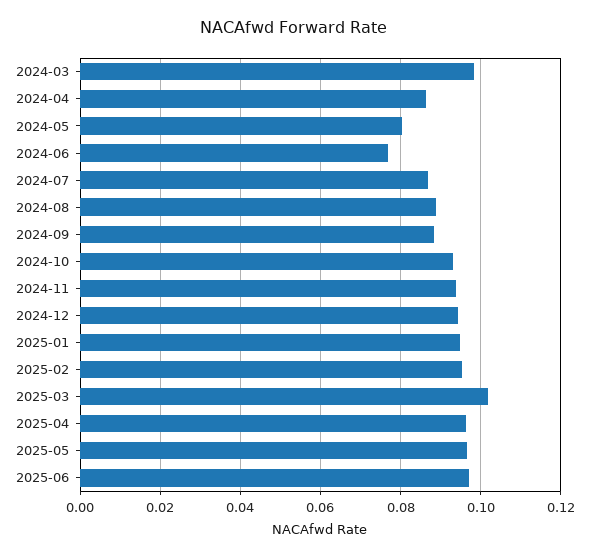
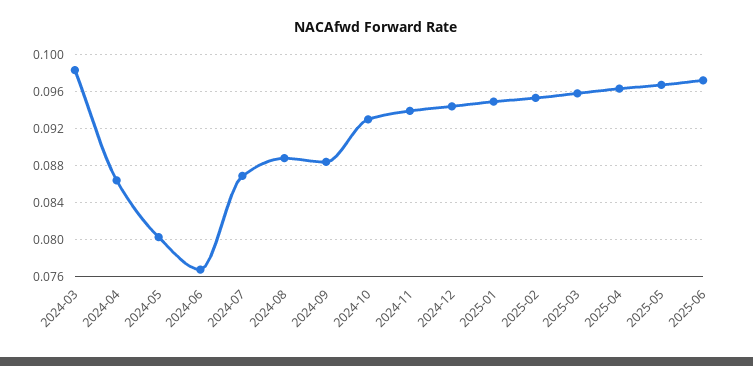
2025-03: 0.102 -> 0.096

